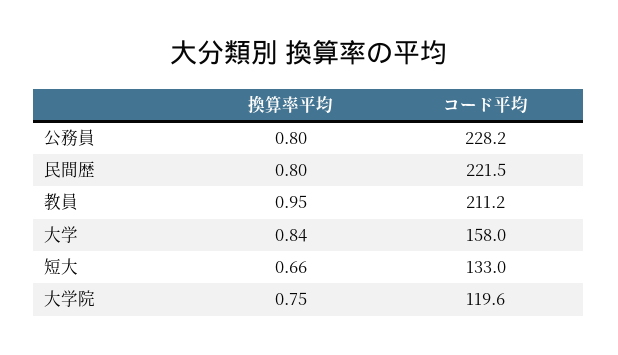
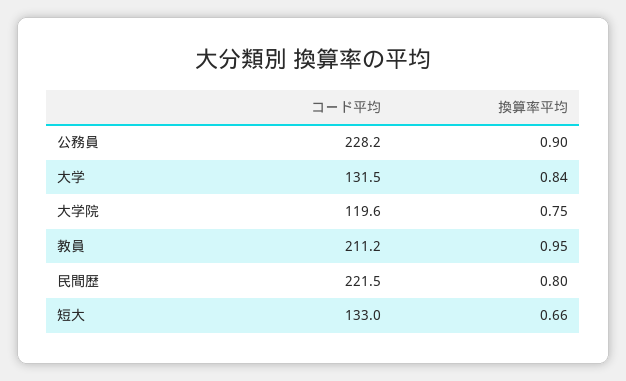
換算率平均, 公務員: 0.8 -> 0.9
コード平均, 大学: 158 -> 131.5

